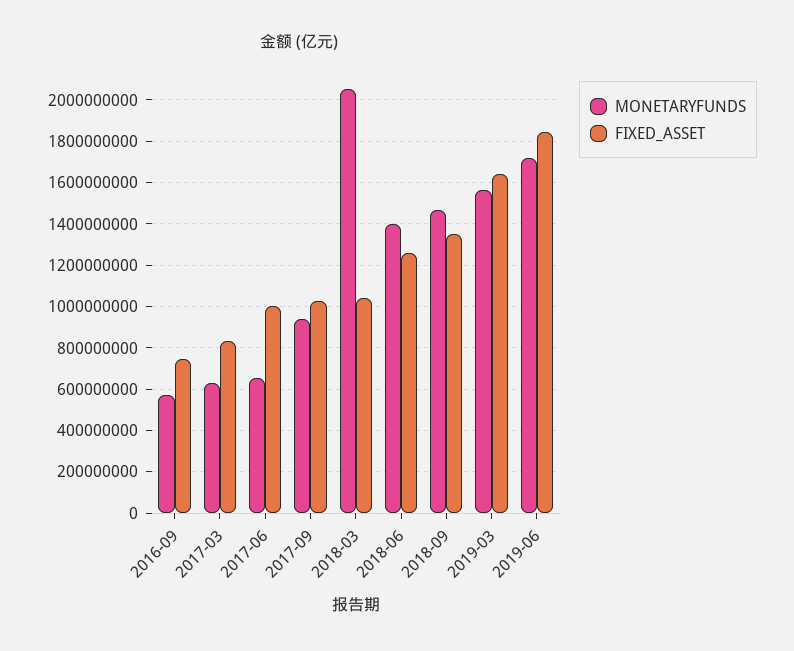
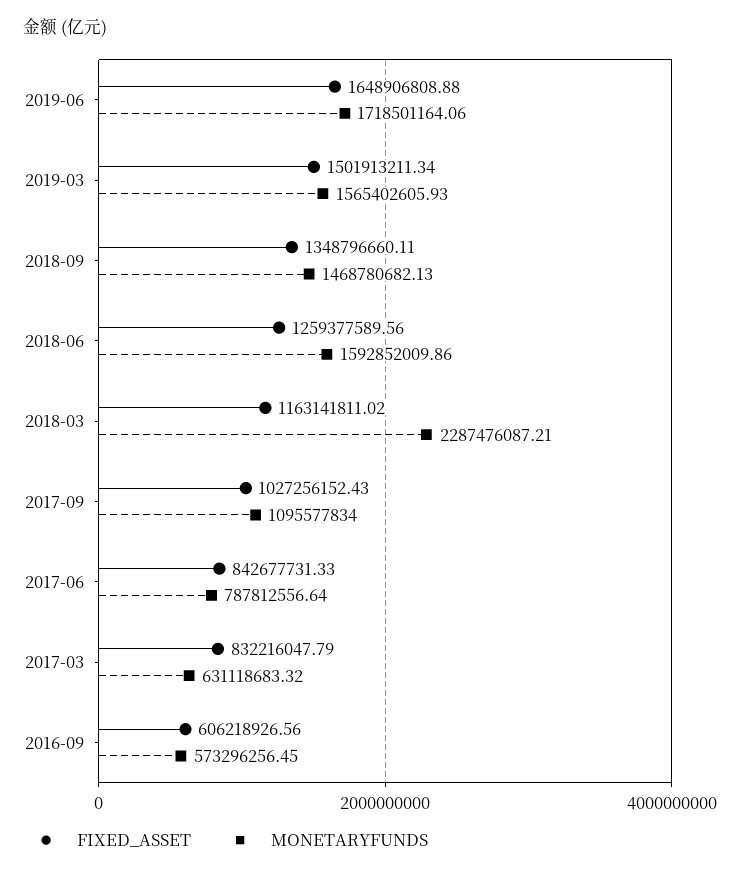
FIXED_ASSET, 2016-09: 750000000 -> 606218926.56
MONETARYFUNDS, 2017-06: 650000000 -> 787812556.64
FIXED_ASSET, 2017-06: 1000000000 -> 842677731.33
MONETARYFUNDS, 2017-09: 950000000 -> 1095577834
MONETARYFUNDS, 2018-03: 2050000000 -> 2287476087.21
FIXED_ASSET, 2018-03: 1050000000 -> 1163141811.02
MONETARYFUNDS, 2018-06: 1400000000 -> 1592852009.86
FIXED_ASSET, 2019-03: 1650000000 -> 1501913211.34
FIXED_ASSET, 2019-06: 1850000000 -> 1648906808.88

